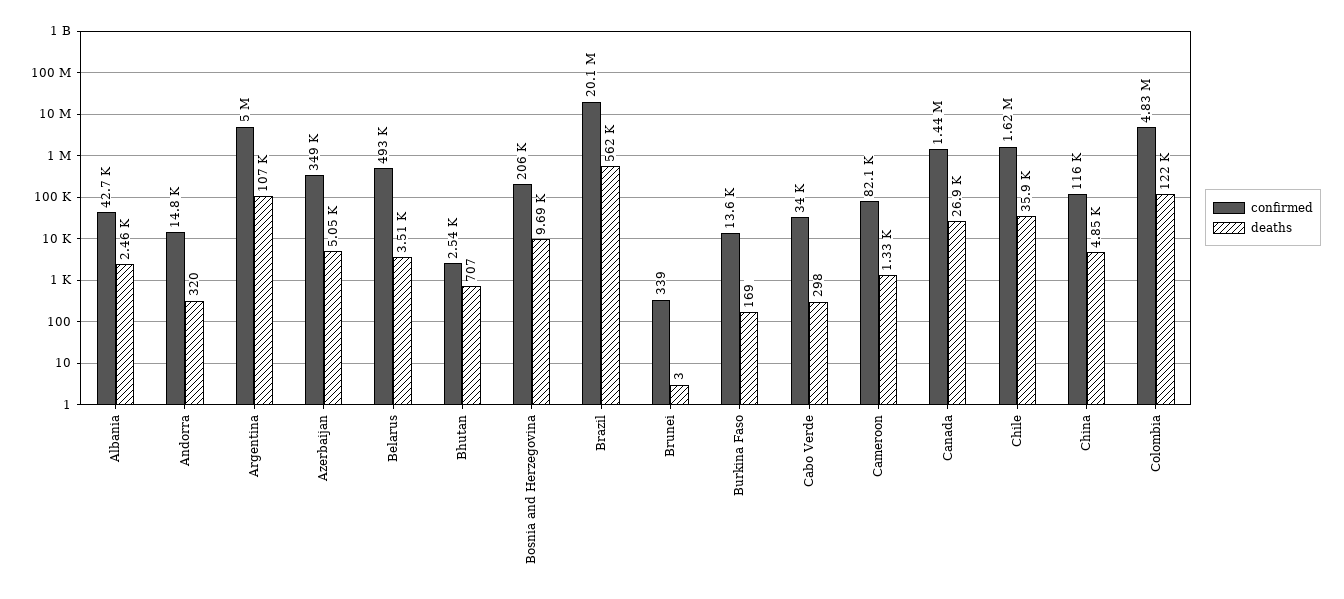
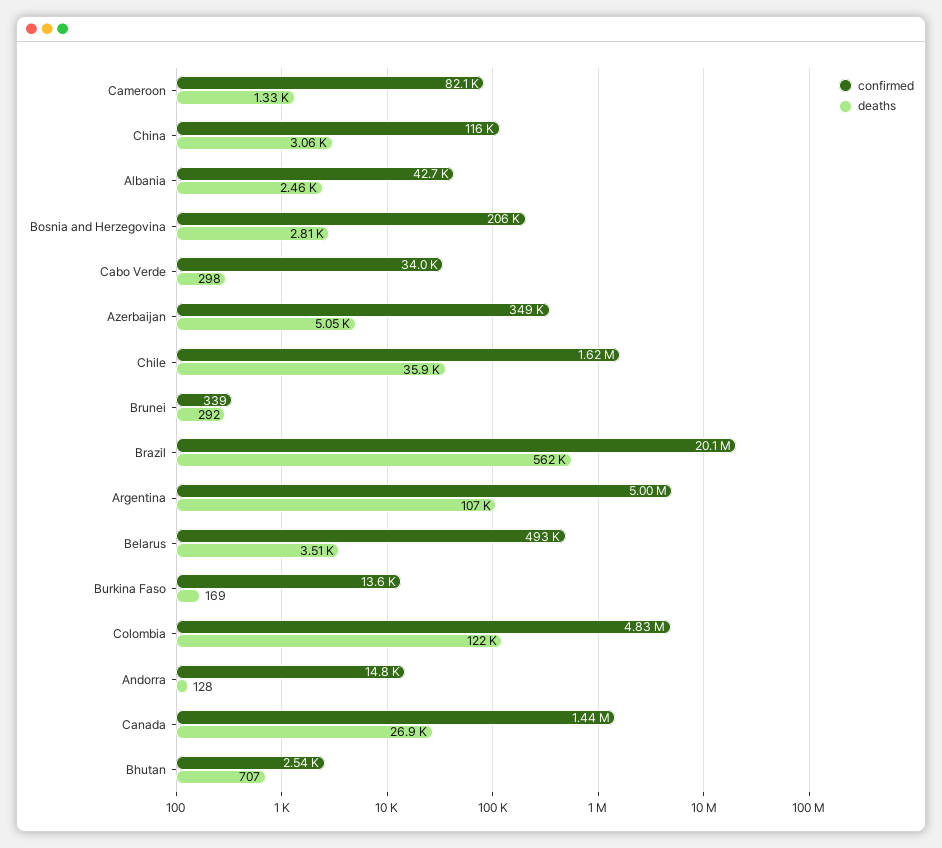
deaths, Andorra: 320 -> 128
deaths, Bosnia and Herzegovina: 9690 -> 2810
deaths, Brunei: 3 -> 292
deaths, China: 4850 -> 3060

